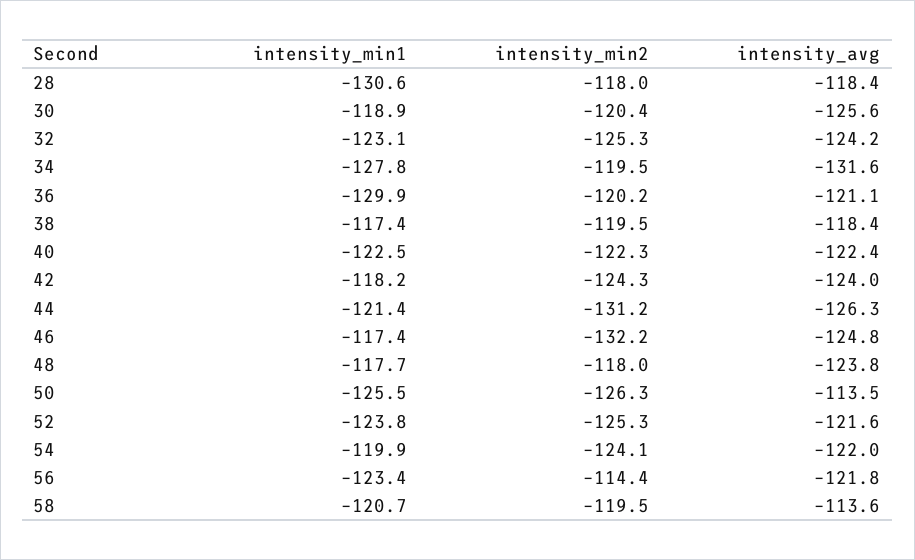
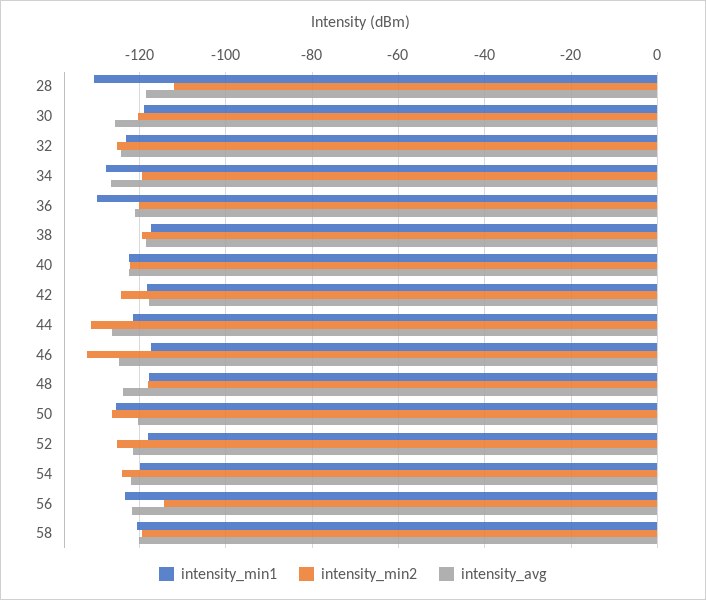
intensity_min2, 28: -118 -> -112
intensity_avg, 34: -131.6 -> -126
intensity_avg, 42: -124 -> -118
intensity_avg, 50: -113.5 -> -120
intensity_min1, 52: -123.8 -> -118
intensity_avg, 58: -113.6 -> -120

